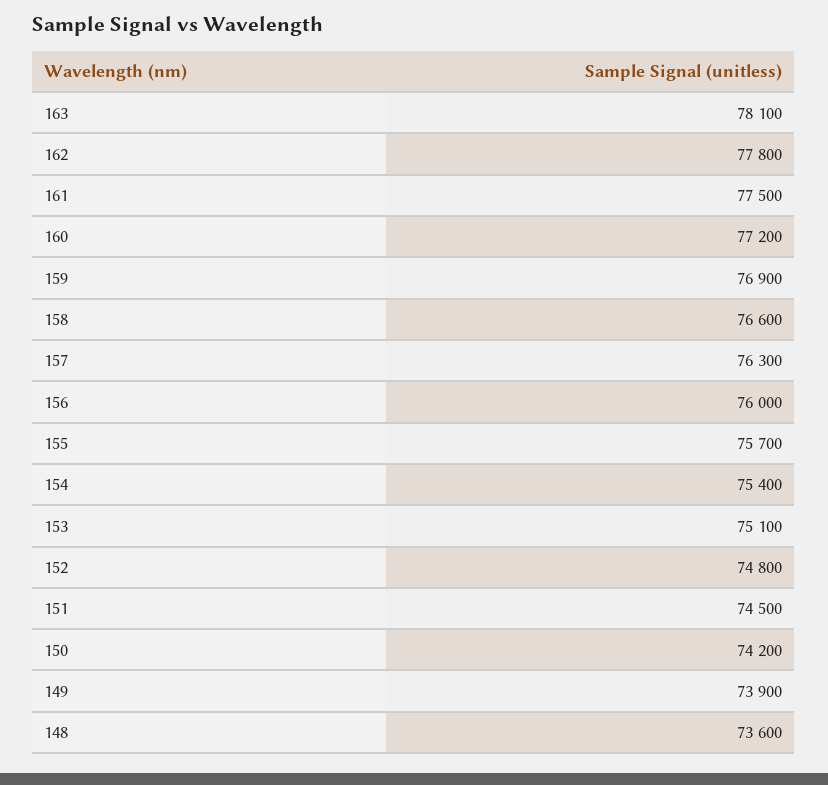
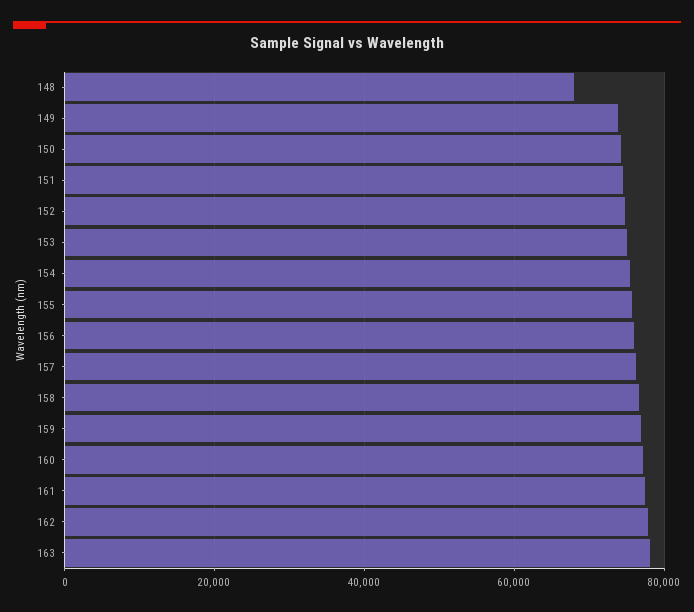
148: 73600 -> 68000

